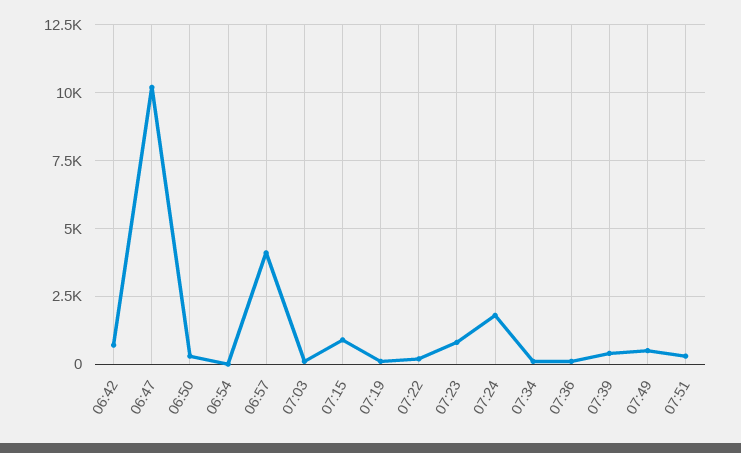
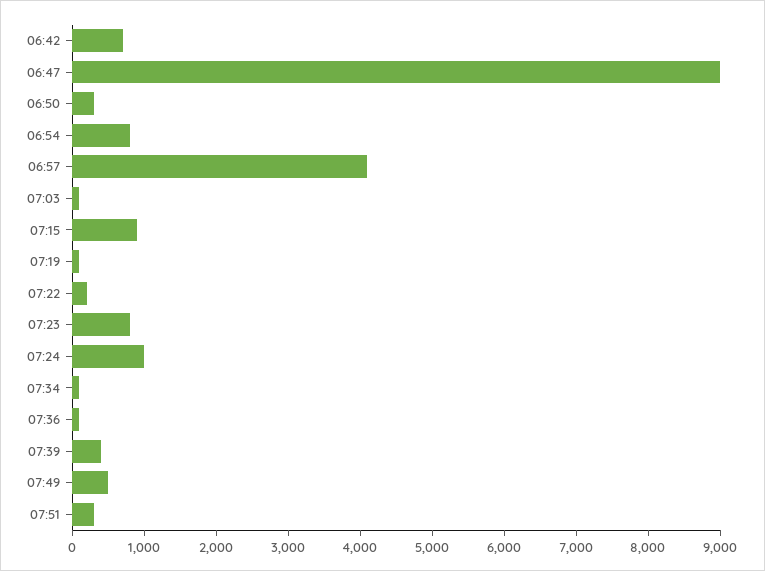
06:47: 10250 -> 9000
06:54: 0 -> 800
07:24: 1750 -> 1000

